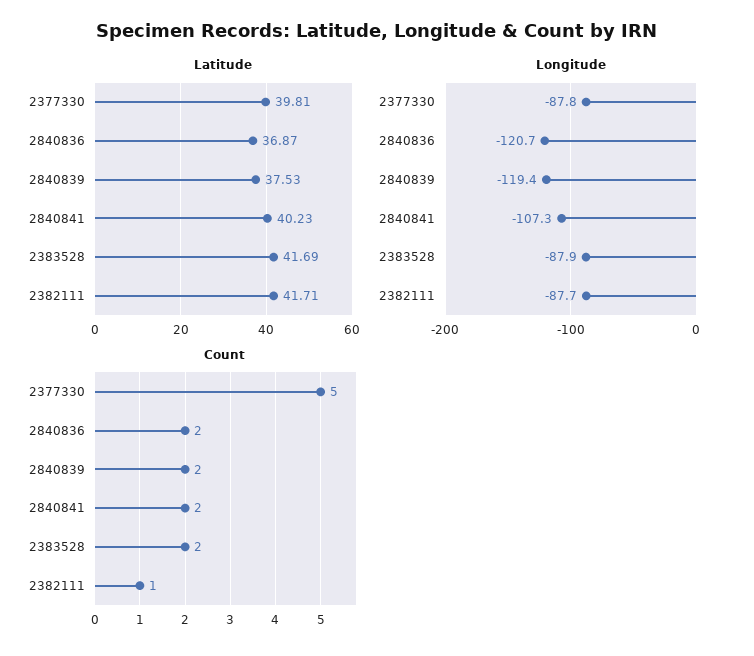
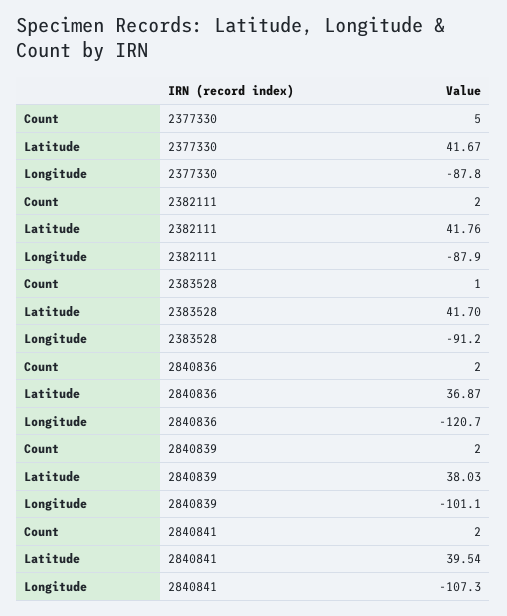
Latitude, 2377330: 39.81 -> 41.67
Latitude, 2840839: 37.53 -> 38.03
Latitude, 2840841: 40.23 -> 39.54
Latitude, 2383528: 41.69 -> 41.7
Latitude, 2382111: 41.71 -> 41.76
Longitude, 2840839: -119.4 -> -101.1
Longitude, 2383528: -87.9 -> -91.2
Longitude, 2382111: -87.7 -> -87.9
Count, 2383528: 2 -> 1
Count, 2382111: 1 -> 2

